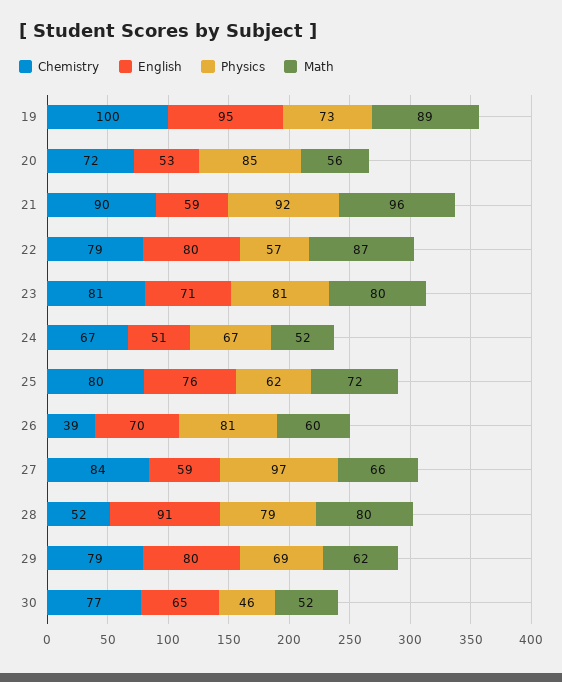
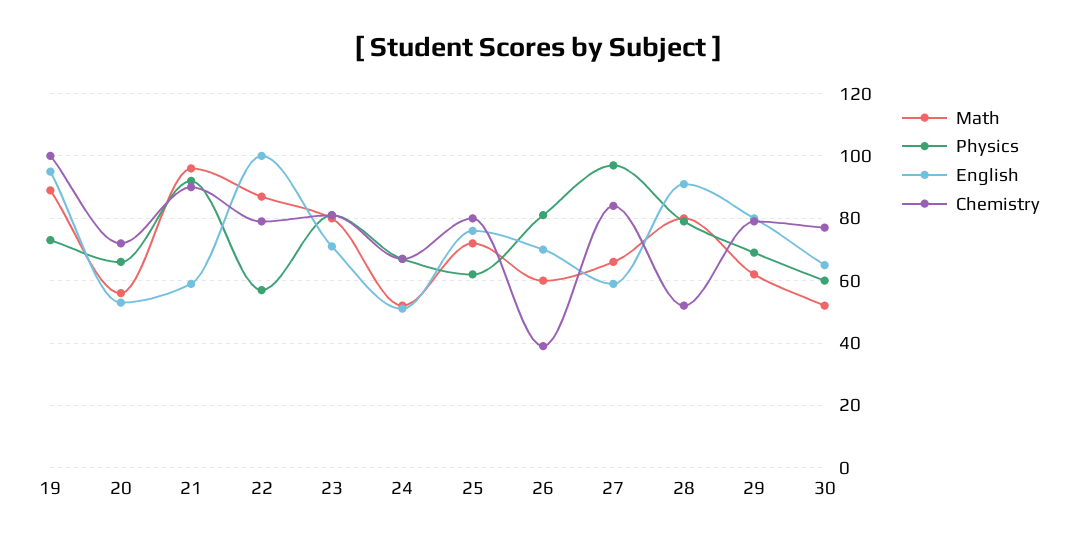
Physics, 20: 85 -> 65
English, 22: 80 -> 100
Physics, 30: 46 -> 60

